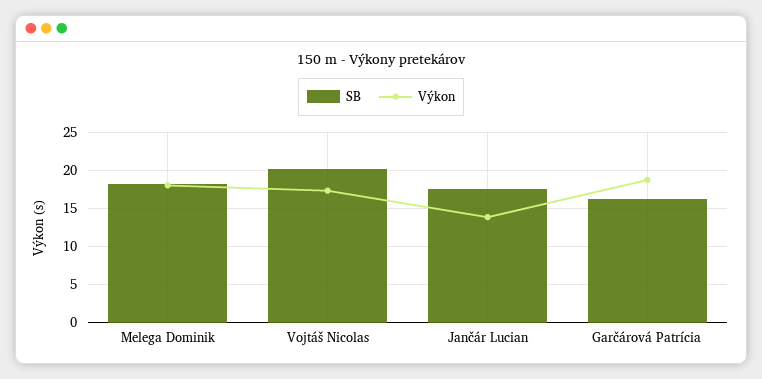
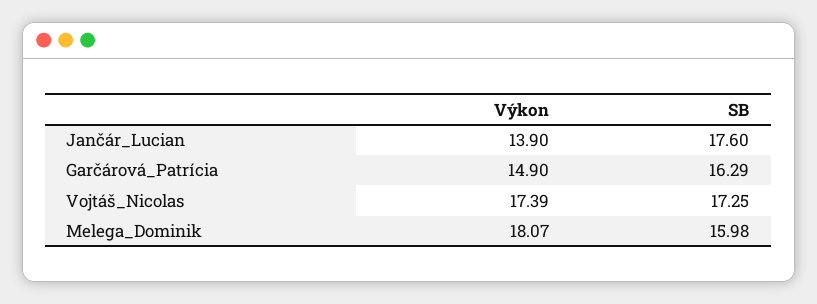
SB, Melega Dominik: 18 -> 15.98
SB, Vojtáš Nicolas: 20 -> 17.25
Výkon, Garčárová Patrícia: 19 -> 14.9

